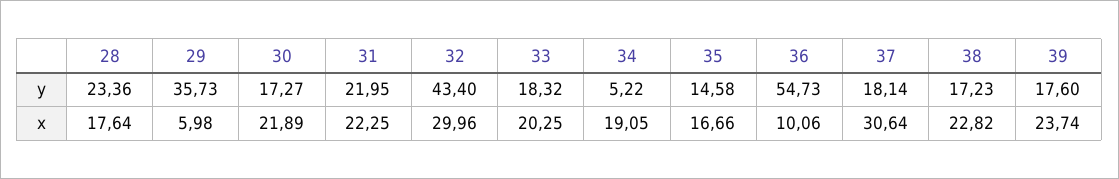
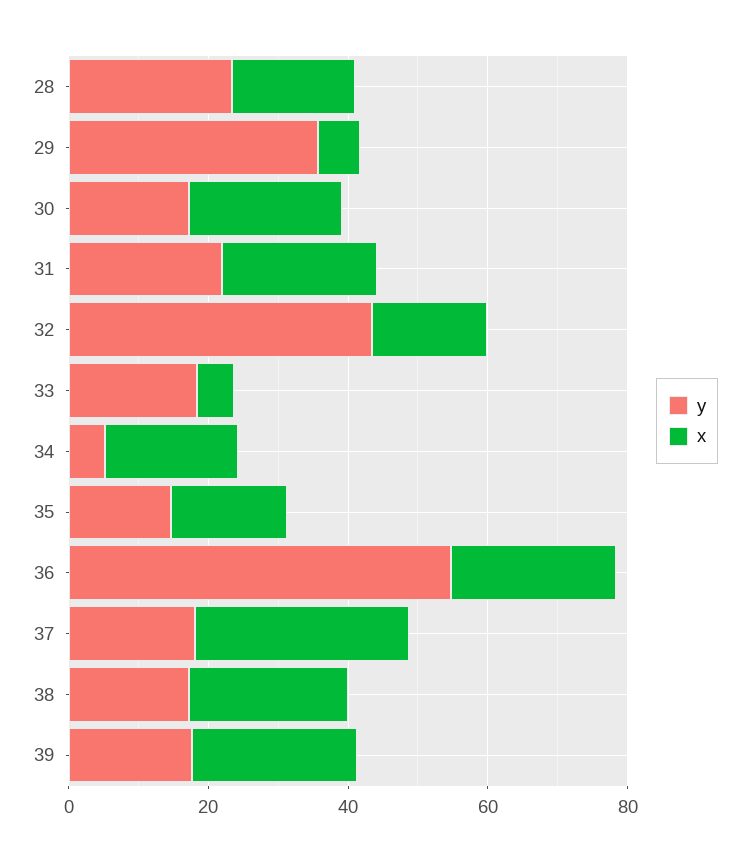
x, 32: 29.96 -> 15
x, 33: 20.25 -> 5
x, 36: 10.06 -> 25

